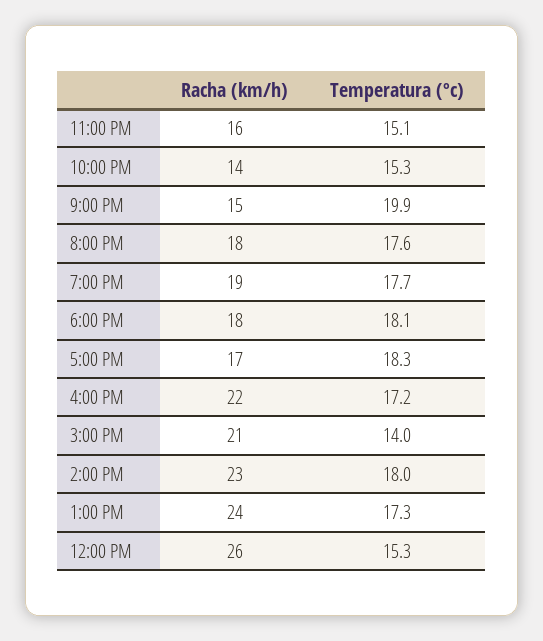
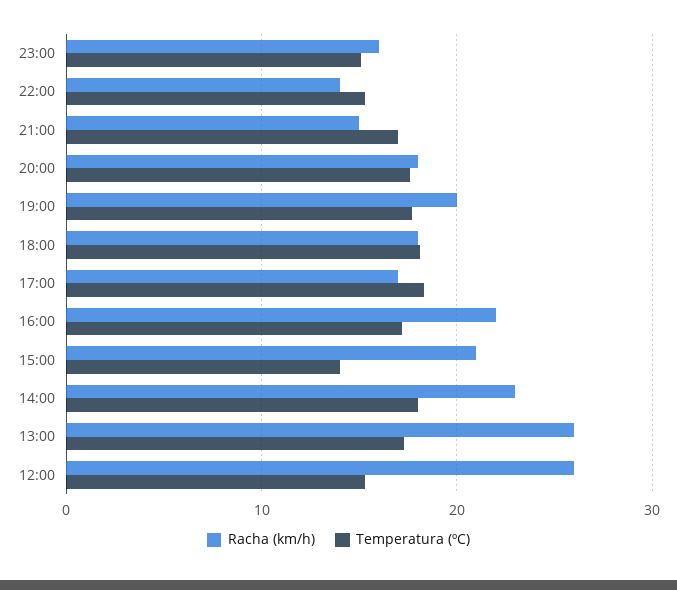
Temperatura (ºc), 9:00 PM: 19.9 -> 17
Racha (km/h), 7:00 PM: 19 -> 20
Racha (km/h), 1:00 PM: 24 -> 26

